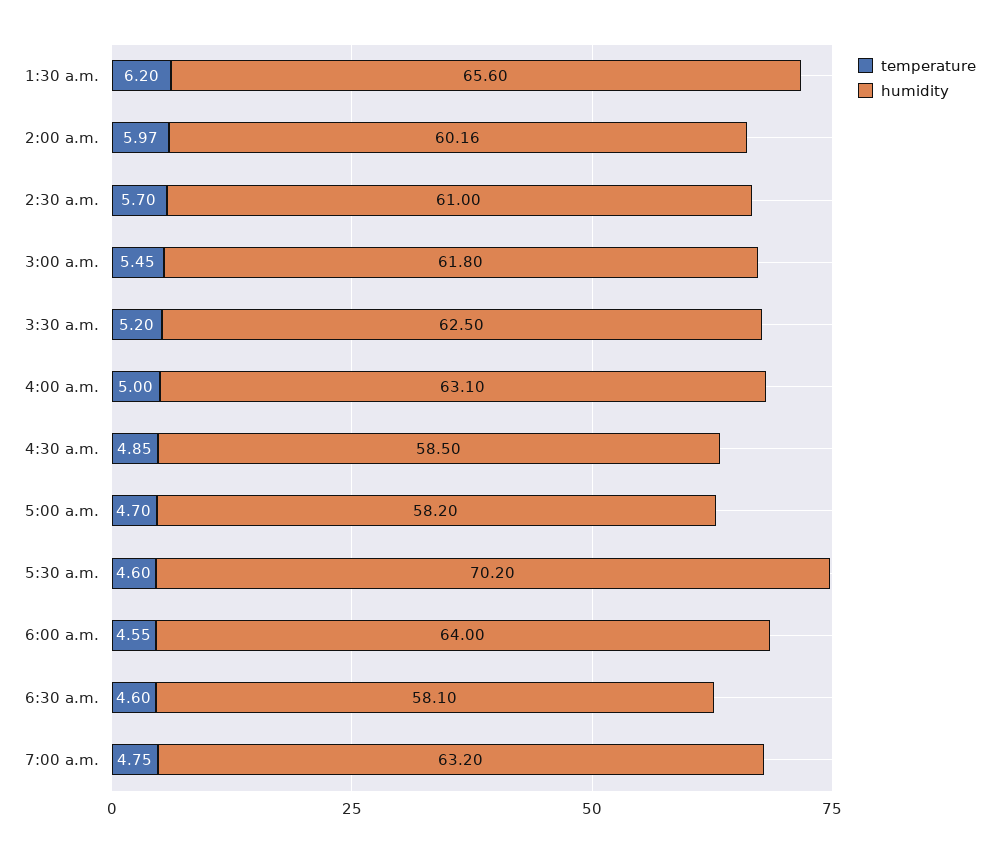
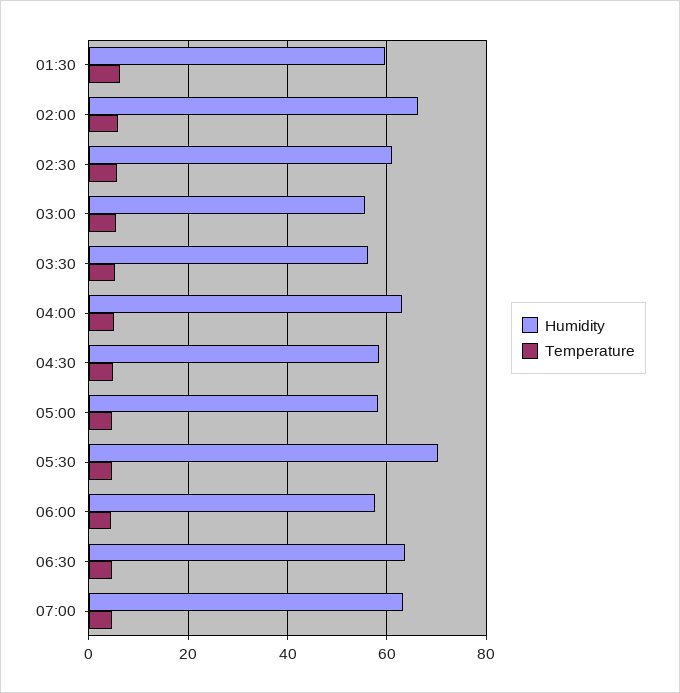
humidity, 1:30 a.m.: 65.6 -> 60
humidity, 2:00 a.m.: 60.16 -> 66
humidity, 3:00 a.m.: 61.8 -> 56
humidity, 3:30 a.m.: 62.5 -> 56
humidity, 6:00 a.m.: 64 -> 58
humidity, 6:30 a.m.: 58.1 -> 64

